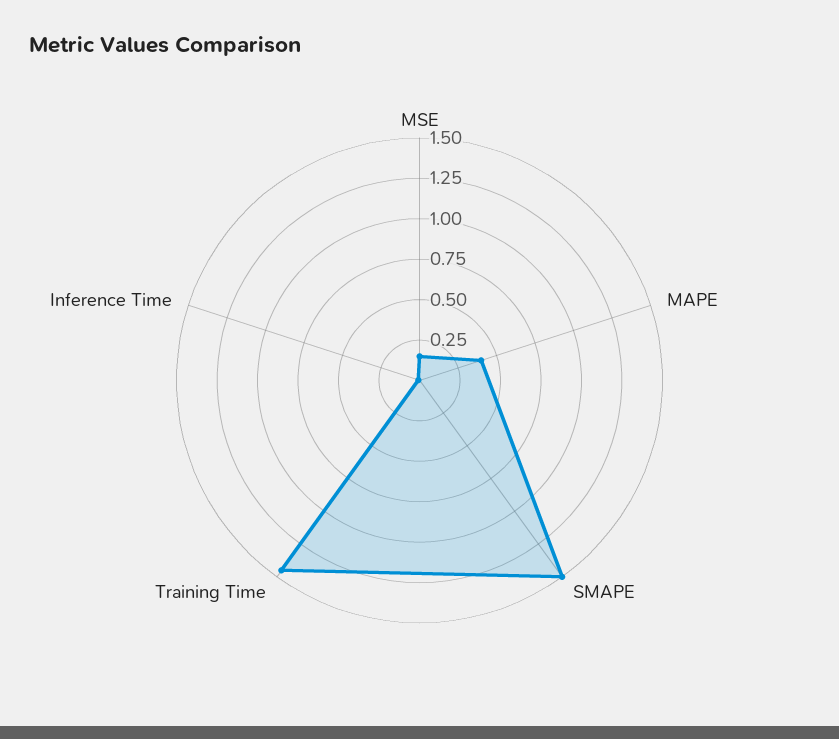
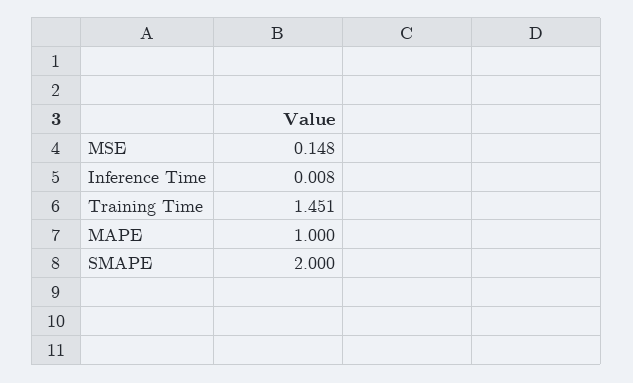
MAPE: 0.4 -> 1
SMAPE: 1.5 -> 2

